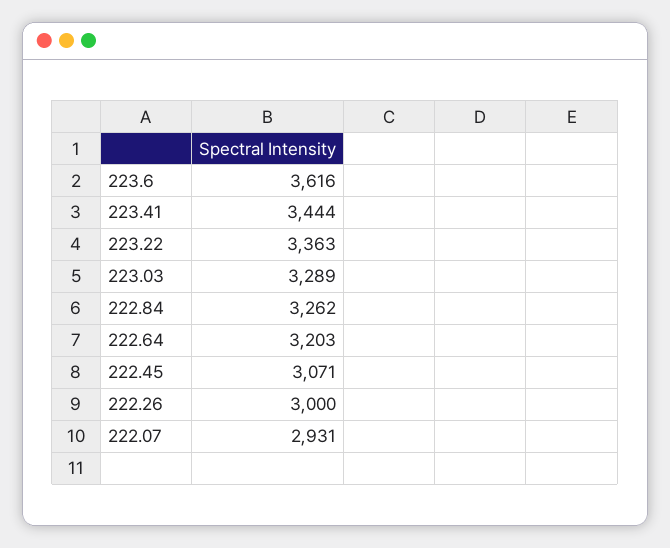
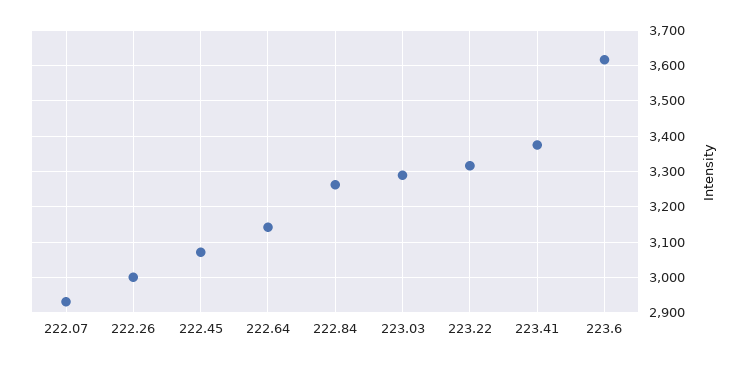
223.41: 3444 -> 3380
223.22: 3363 -> 3320
222.64: 3203 -> 3140

